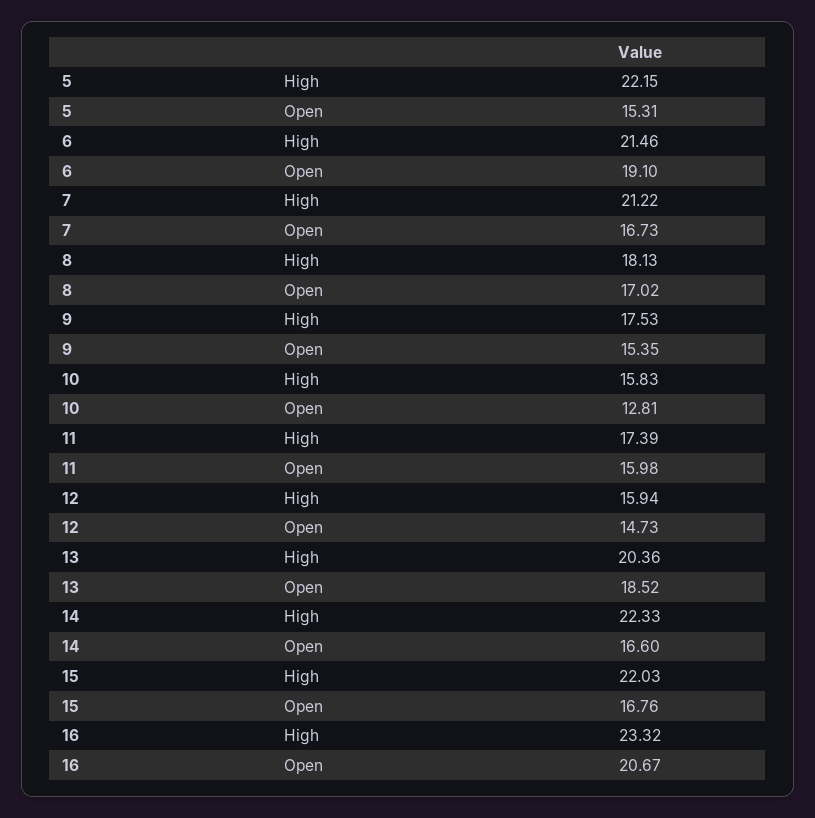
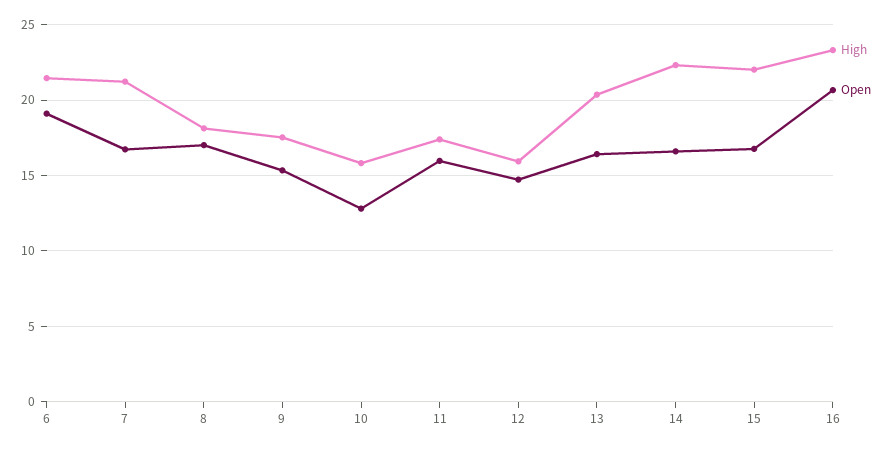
High, 5: 22.15 -> none
Open, 5: 15.31 -> none
Open, 13: 18.52 -> 16.5

